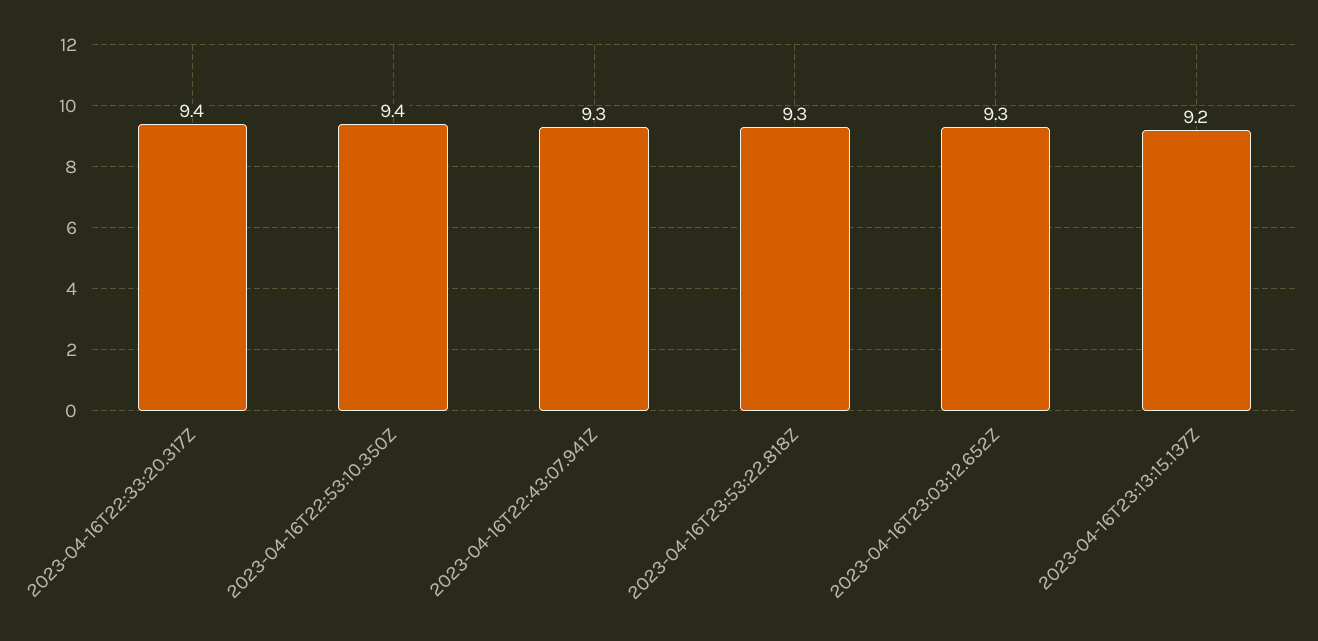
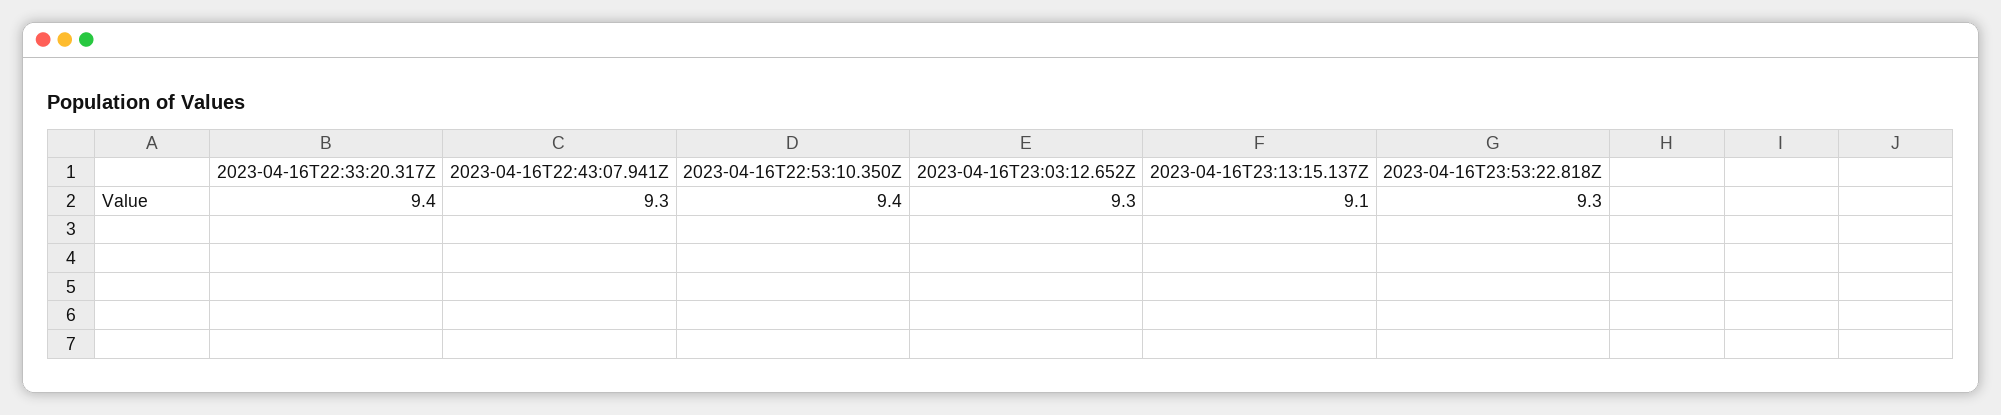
2023-04-16T23:13:15.137Z: 9.2 -> 9.1

